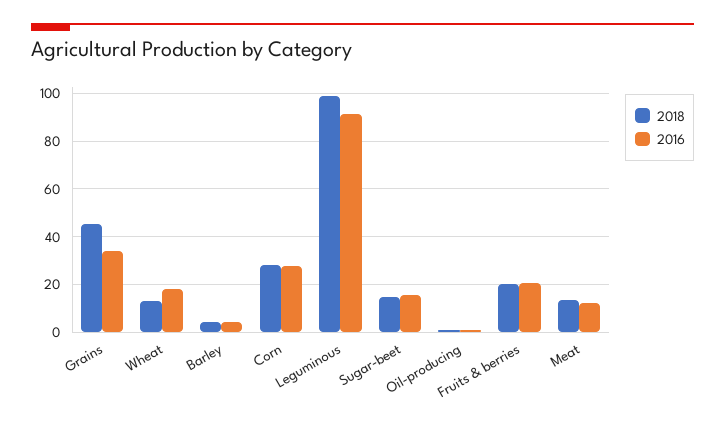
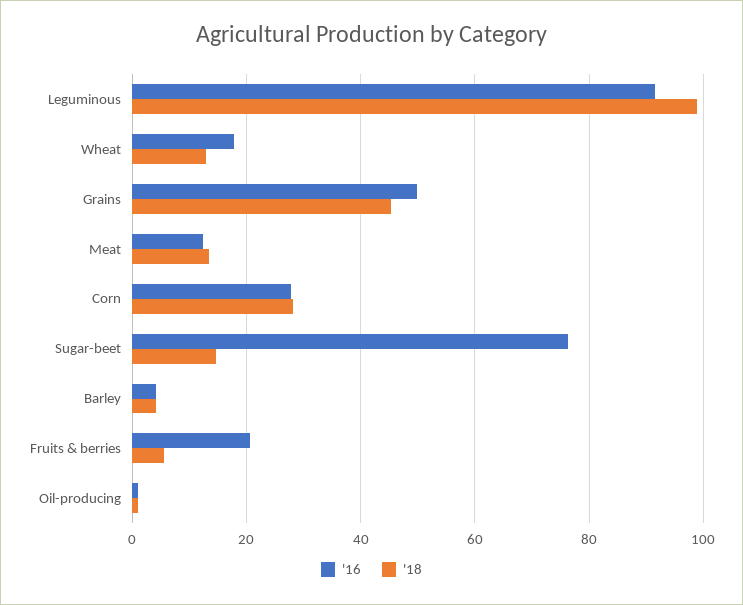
2016, Grains: 35 -> 50
2016, Sugar-beet: 15 -> 76
2018, Fruits & berries: 20 -> 6

